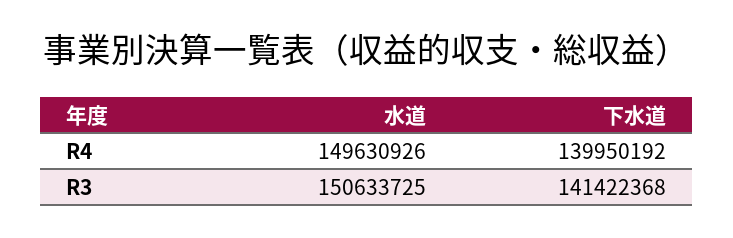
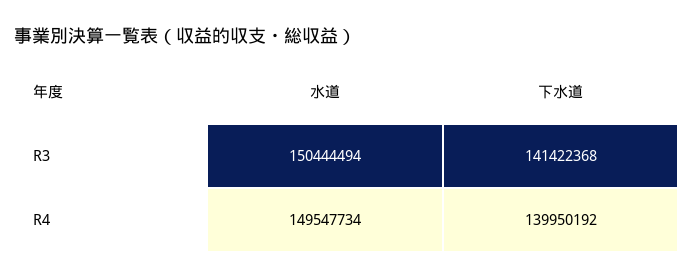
水道, R4: 149630926 -> 149547734
水道, R3: 150633725 -> 150444494

